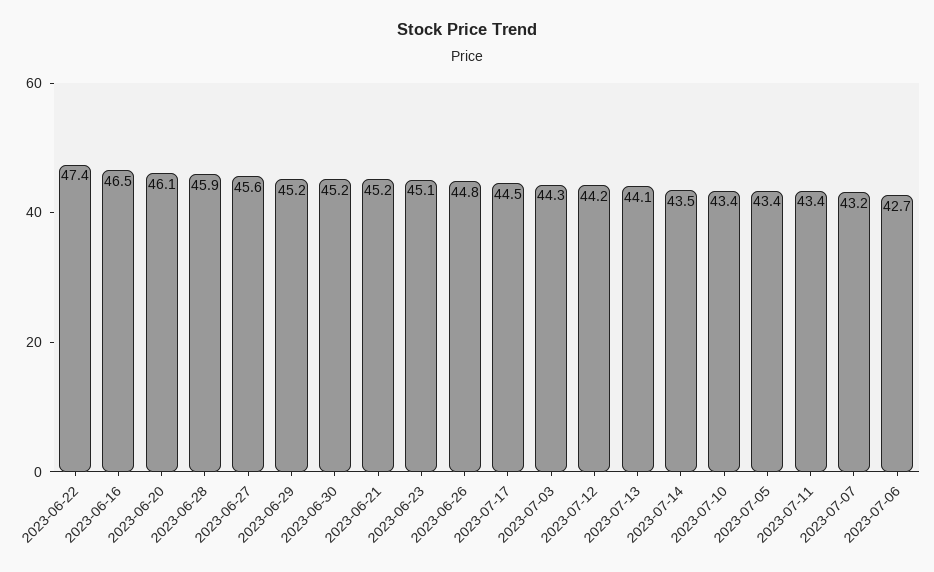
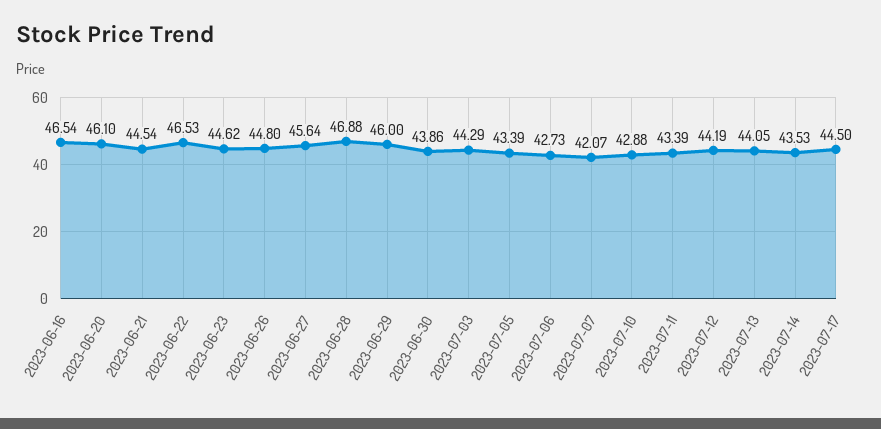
2023-06-22: 47.4 -> 46.53
2023-06-28: 45.9 -> 46.88
2023-06-29: 45.2 -> 46
2023-06-30: 45.2 -> 43.86
2023-06-21: 45.2 -> 44.54
2023-06-23: 45.1 -> 44.62
2023-07-10: 43.4 -> 42.88
2023-07-07: 43.2 -> 42.07

